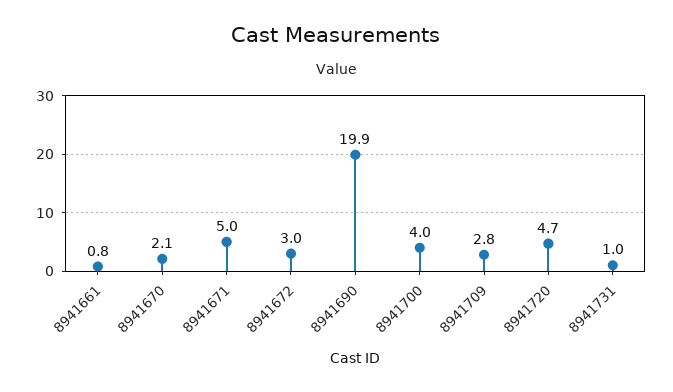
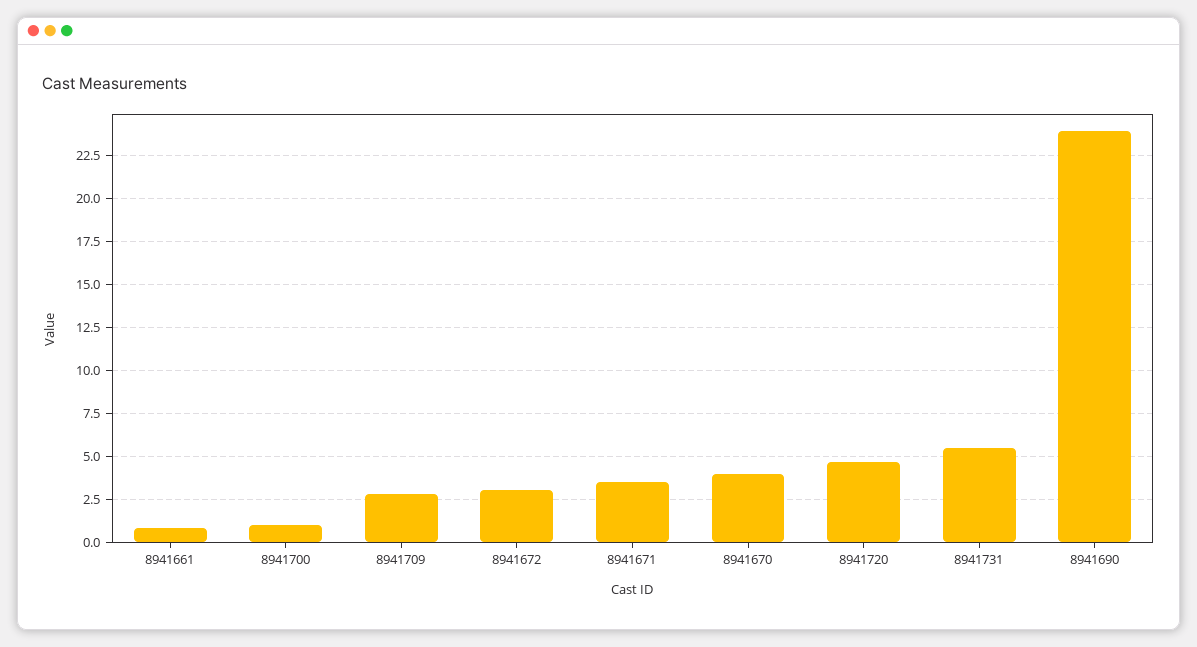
8941670: 2.1 -> 4
8941671: 5 -> 3.5
8941690: 19.9 -> 24
8941700: 4 -> 1
8941731: 1 -> 5.5

